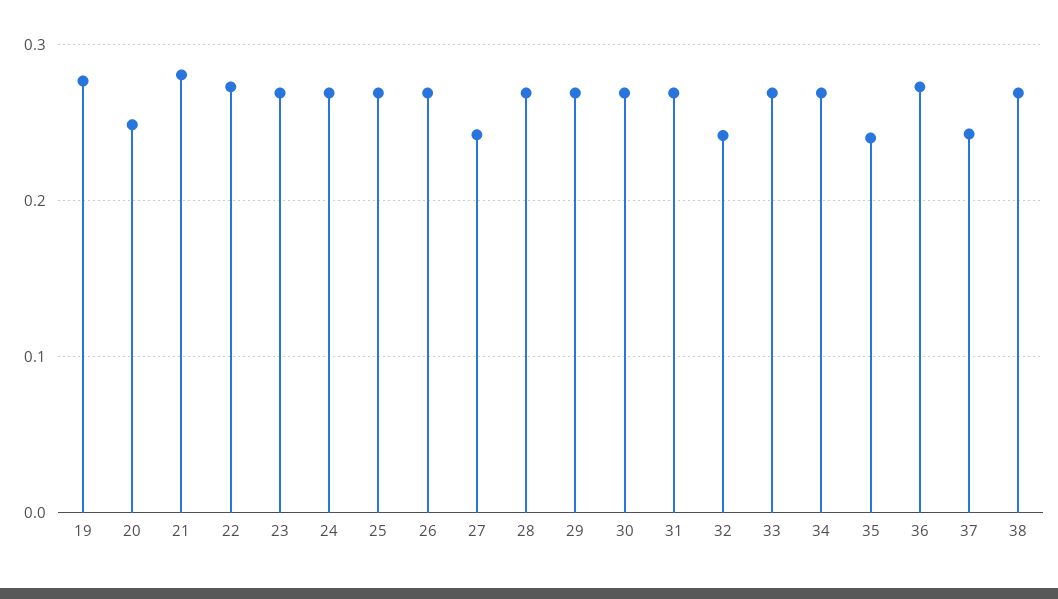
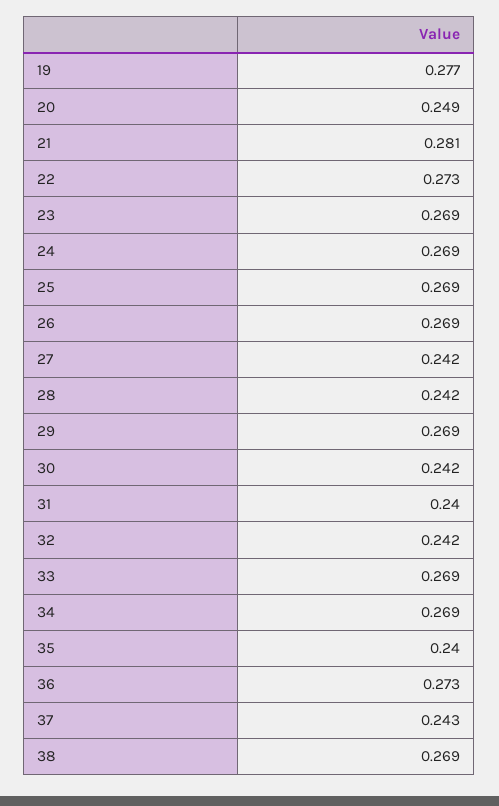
28: 0.27 -> 0.242
30: 0.27 -> 0.242
31: 0.27 -> 0.24

